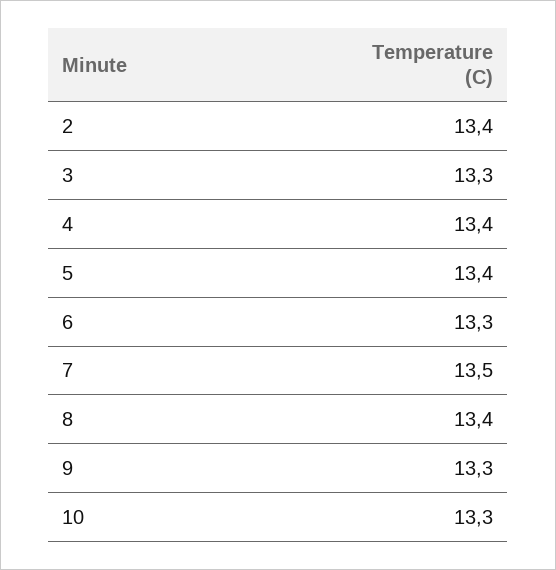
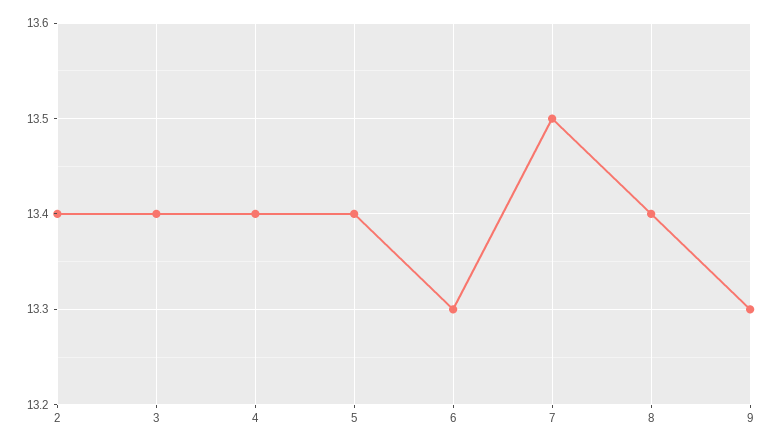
3: 13.3 -> 13.4
10: 13.3 -> none

